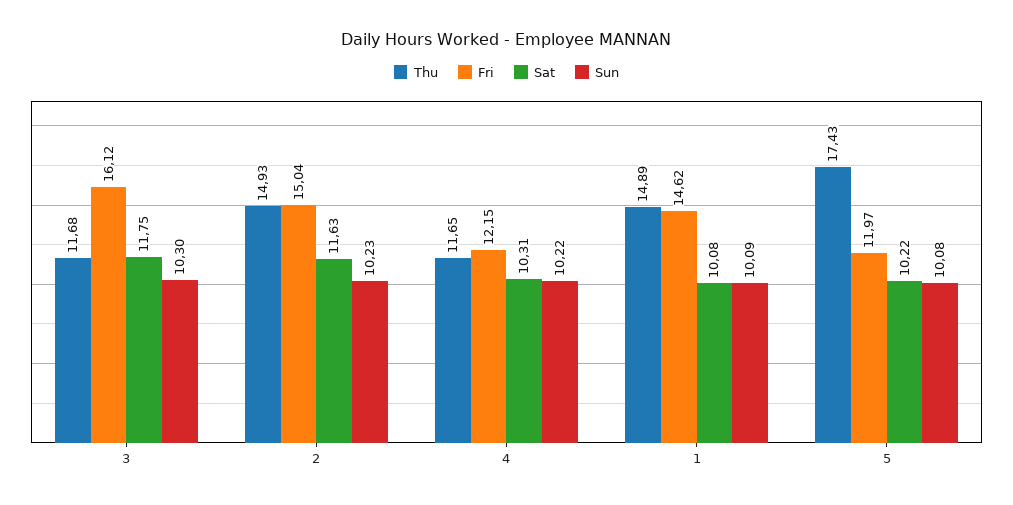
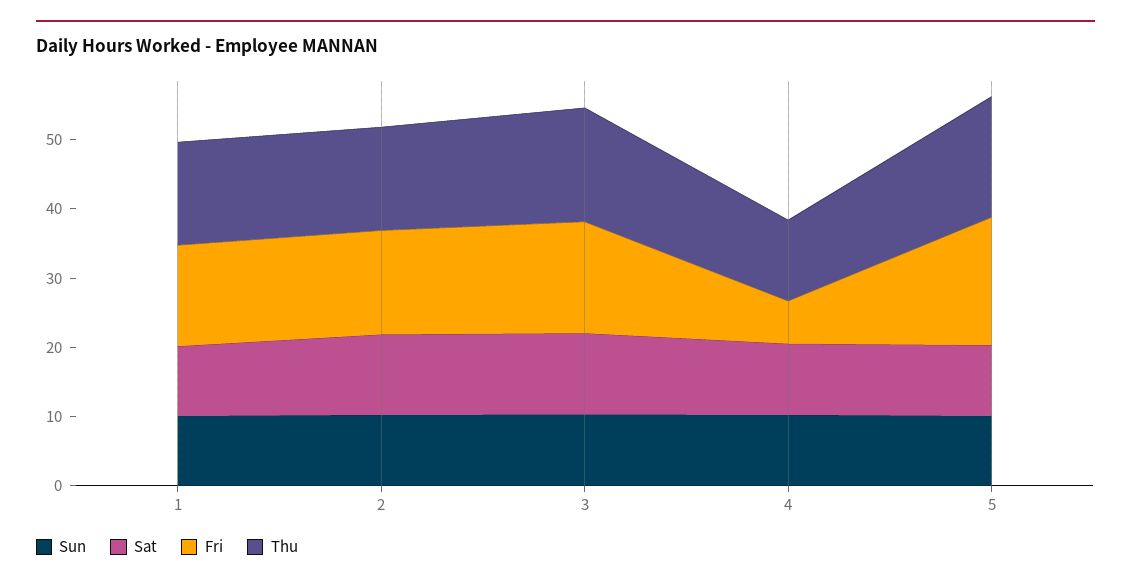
Thu, 3: 11.68 -> 16
Fri, 4: 12.15 -> 6
Fri, 5: 11.97 -> 18

